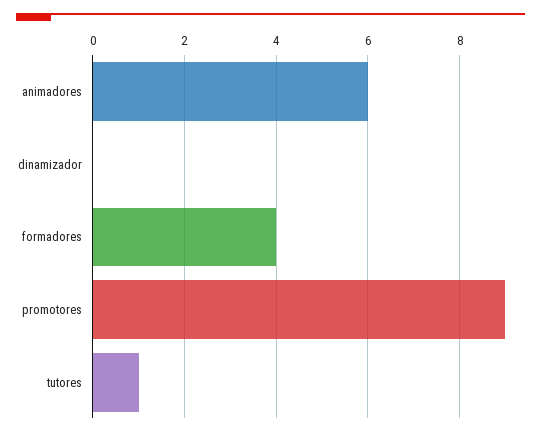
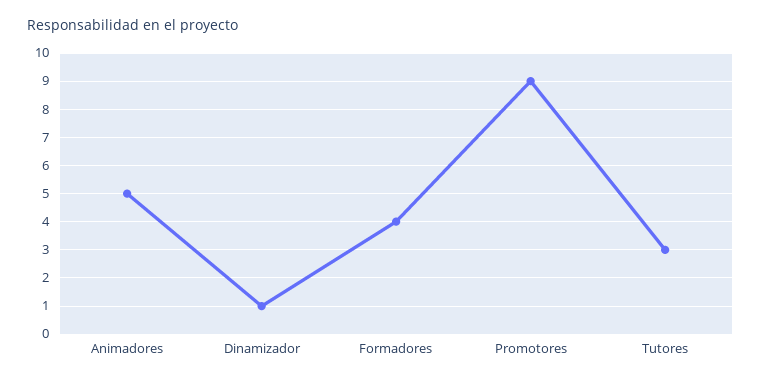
animadores: 6 -> 5
dinamizador: 0 -> 1
tutores: 1 -> 3

